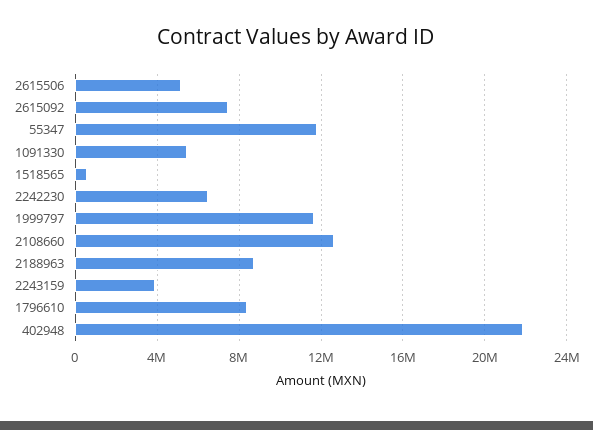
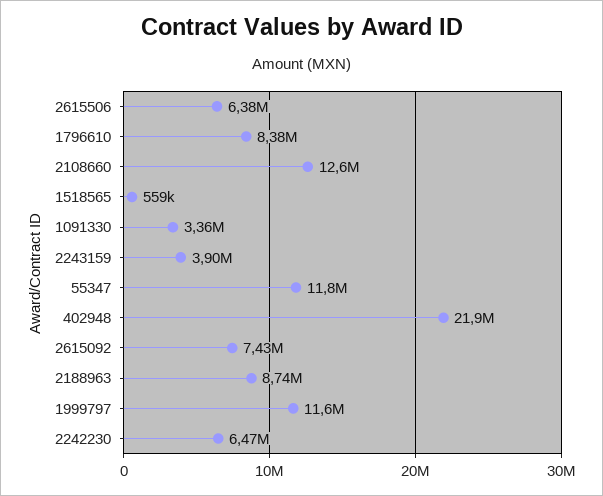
2615506: 5000000 -> 6380000
1091330: 5500000 -> 3360000

